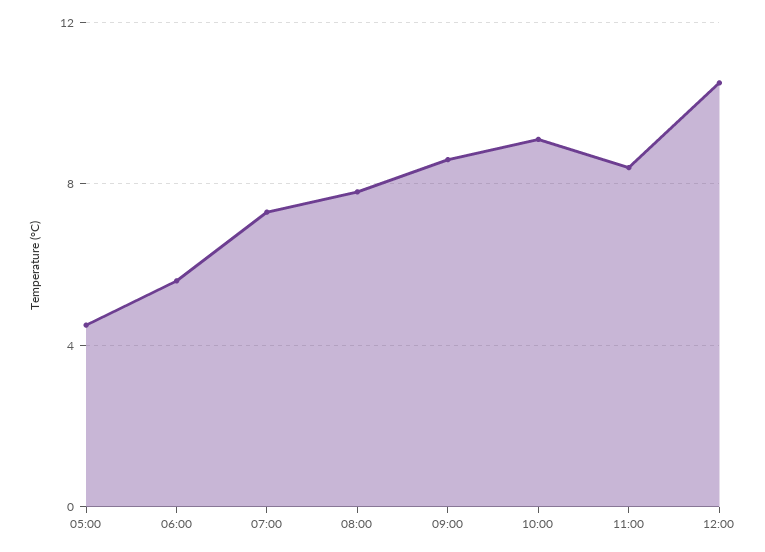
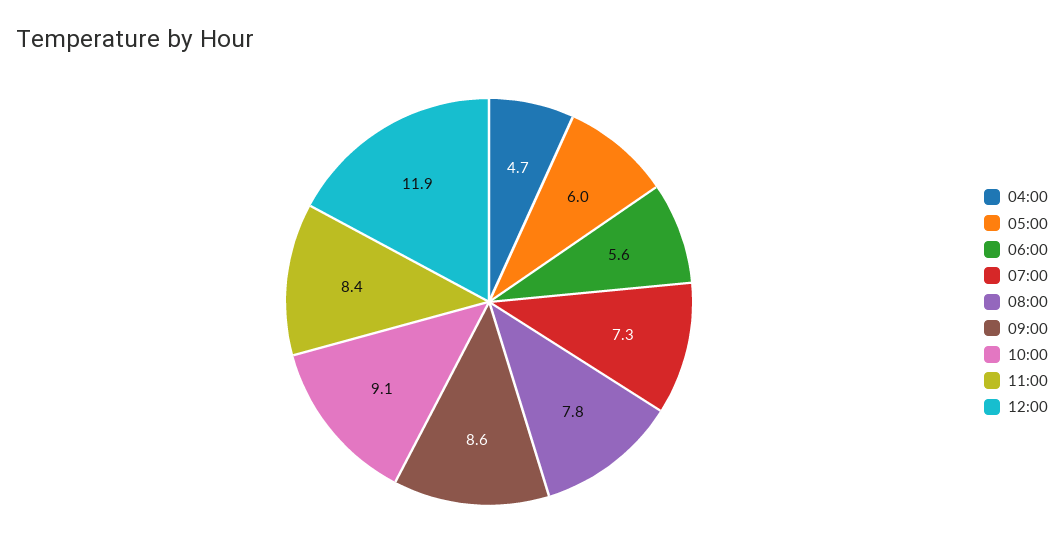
05:00: 4.5 -> 6
12:00: 10.5 -> 11.9
04:00: none -> 4.7

